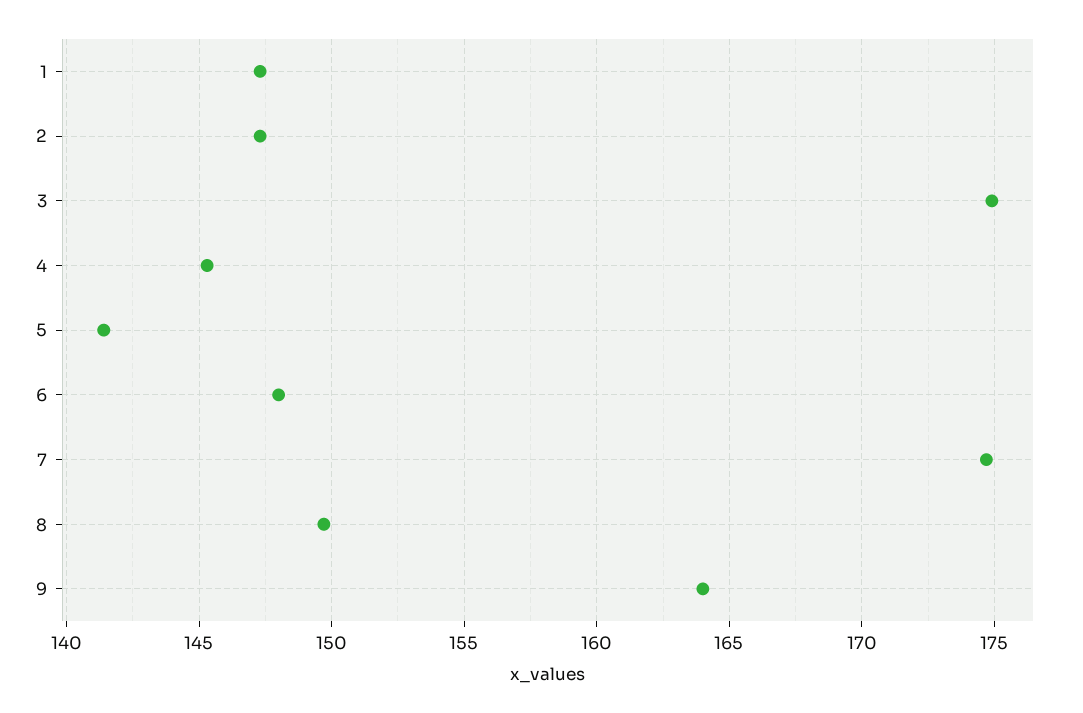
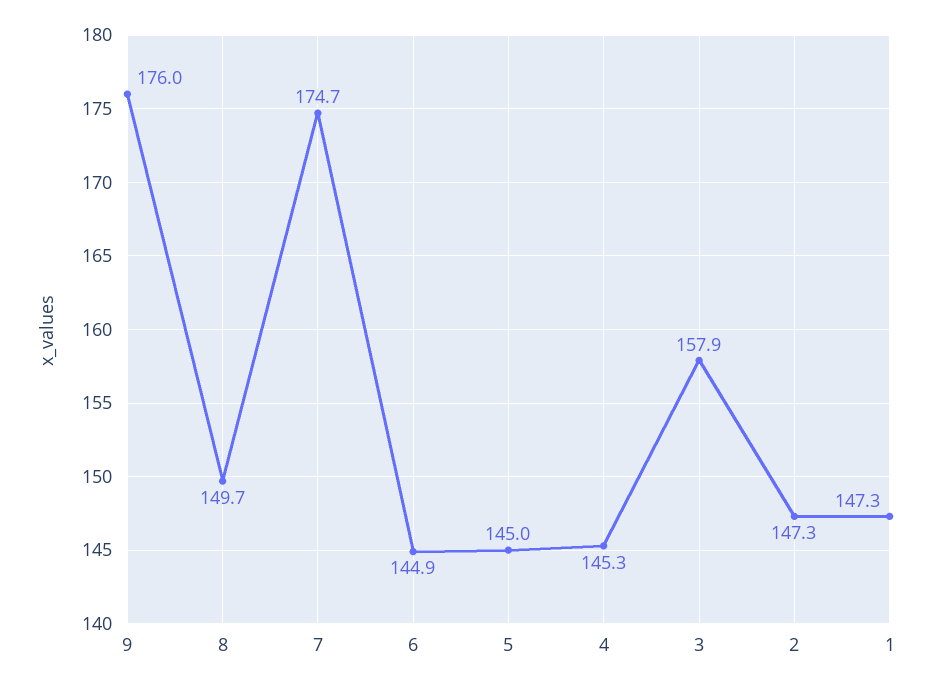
3: 175 -> 157.9
5: 141.5 -> 145
6: 148 -> 144.9
9: 164 -> 176

